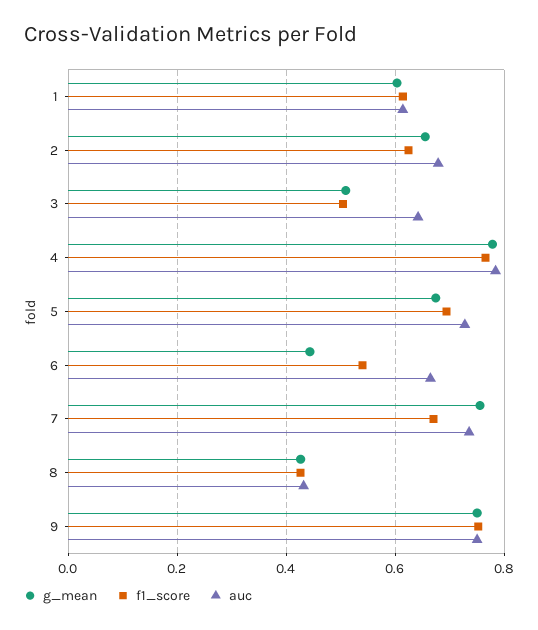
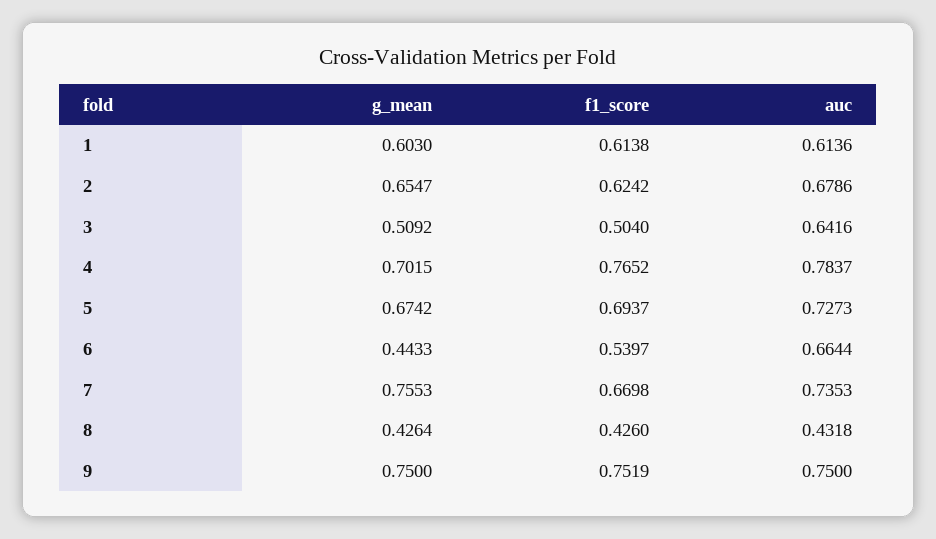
g_mean, 4: 0.78 -> 0.7015

